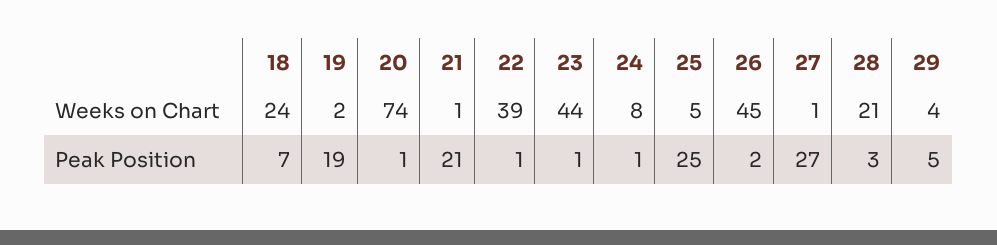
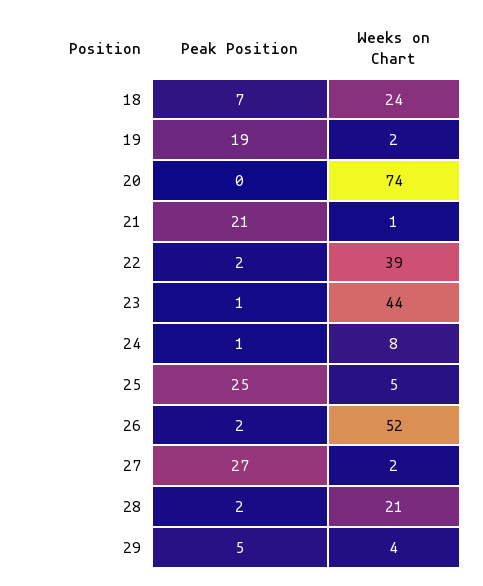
26, Weeks on Chart: 45 -> 52
27, Weeks on Chart: 1 -> 2
20, Peak Position: 1 -> 0
22, Peak Position: 1 -> 2
28, Peak Position: 3 -> 2

